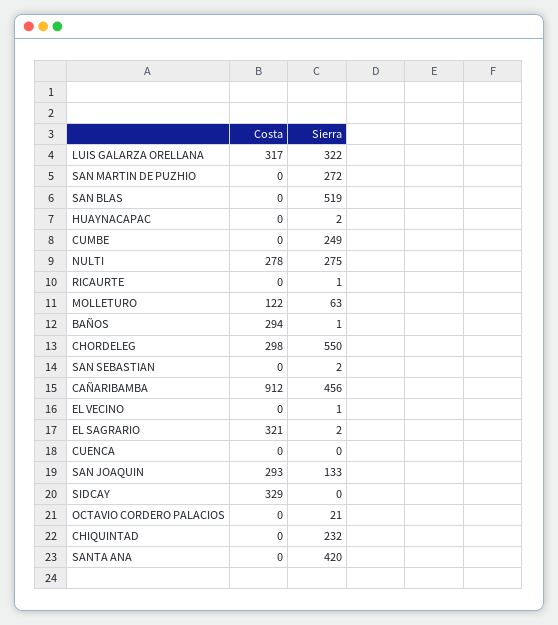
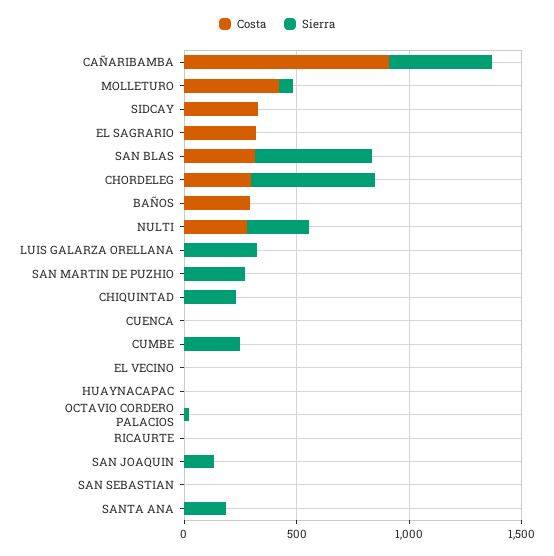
Costa, LUIS GALARZA ORELLANA: 317 -> 0
Costa, SAN BLAS: 0 -> 300
Costa, MOLLETURO: 122 -> 400
Costa, SAN JOAQUIN: 293 -> 0
Sierra, SANTA ANA: 420 -> 200

